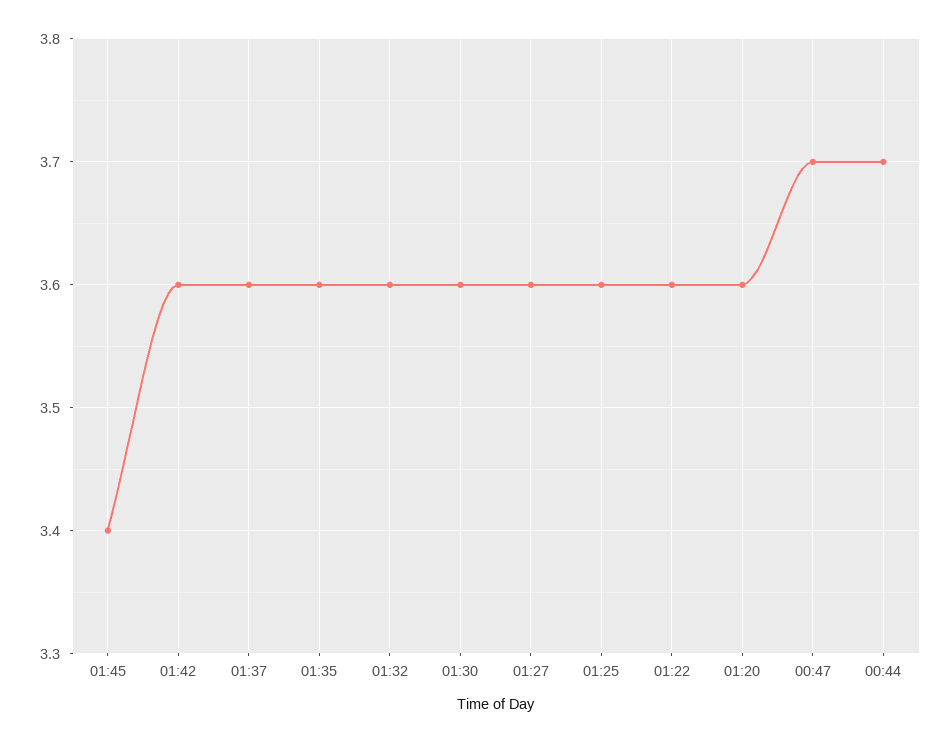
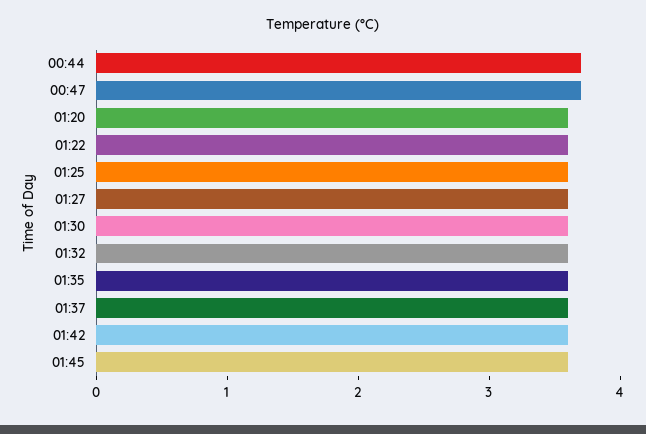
01:45: 3.4 -> 3.6

